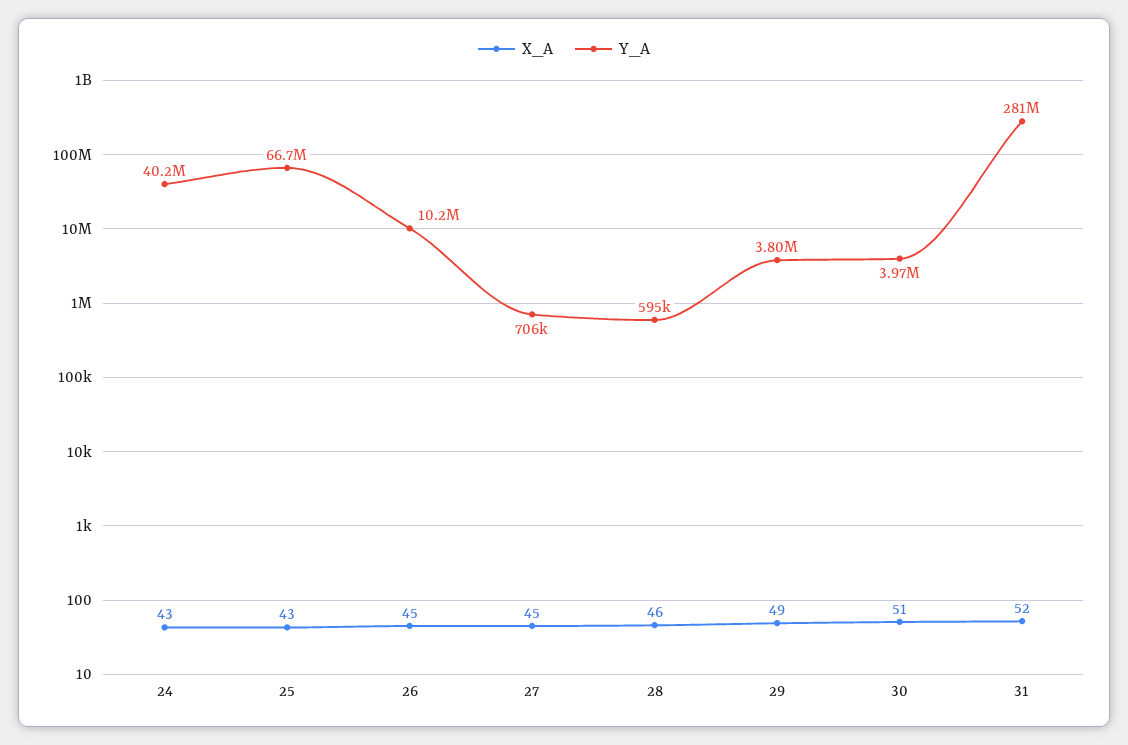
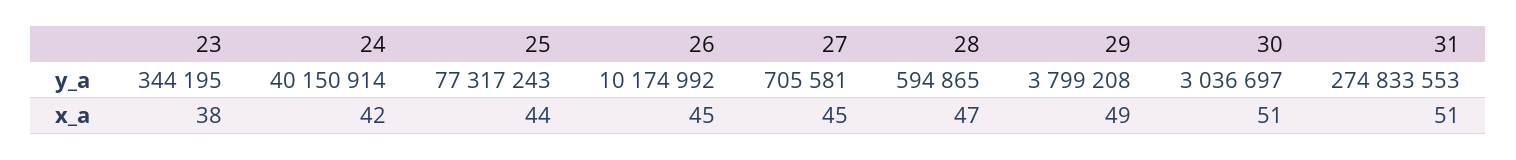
X_A, 24: 43 -> 42
X_A, 25: 43 -> 44
Y_A, 25: 66700000 -> 77317243
X_A, 28: 46 -> 47
Y_A, 30: 3970000 -> 3036697
X_A, 31: 52 -> 51
Y_A, 31: 281000000 -> 274833553
Y_A, 23: none -> 344195
X_A, 23: none -> 38

